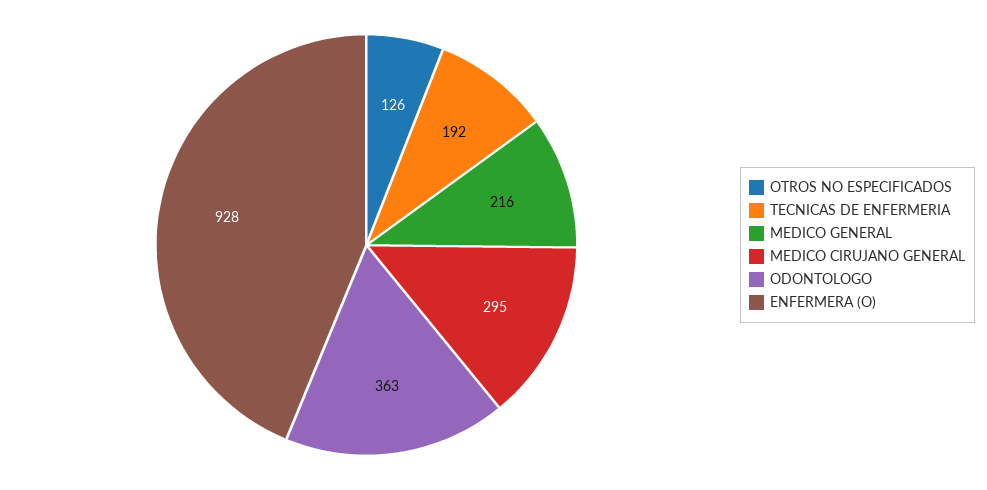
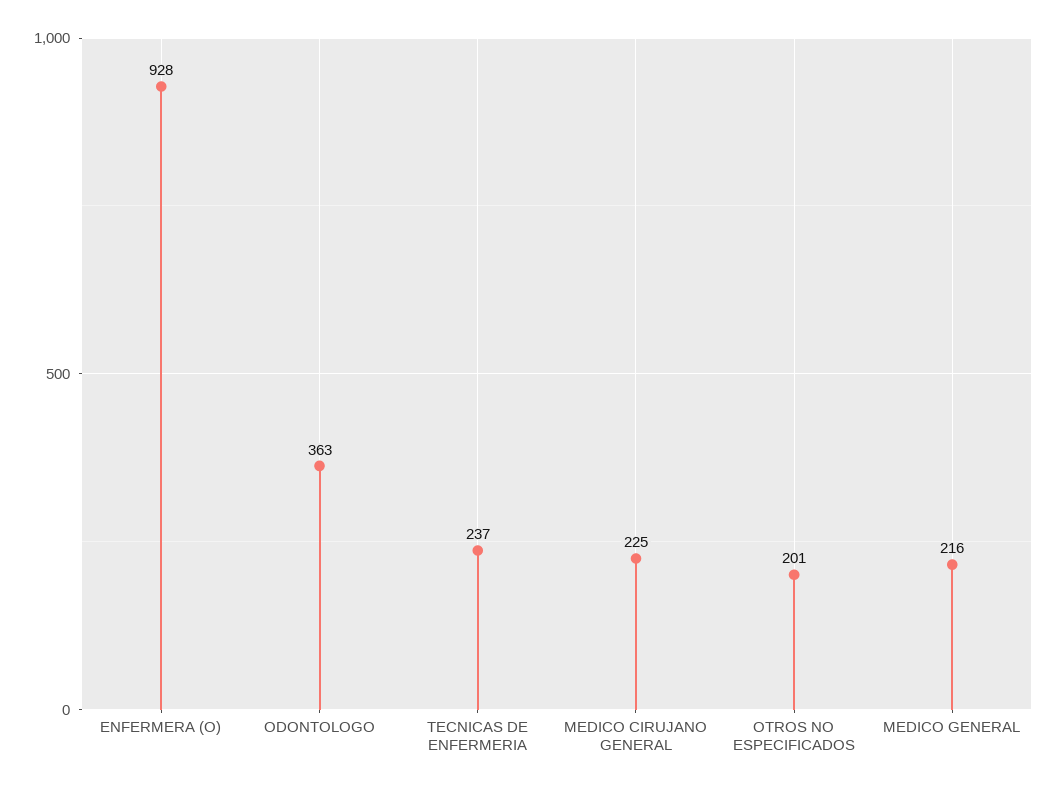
OTROS NO ESPECIFICADOS: 126 -> 201
TECNICAS DE ENFERMERIA: 192 -> 237
MEDICO CIRUJANO GENERAL: 295 -> 225

